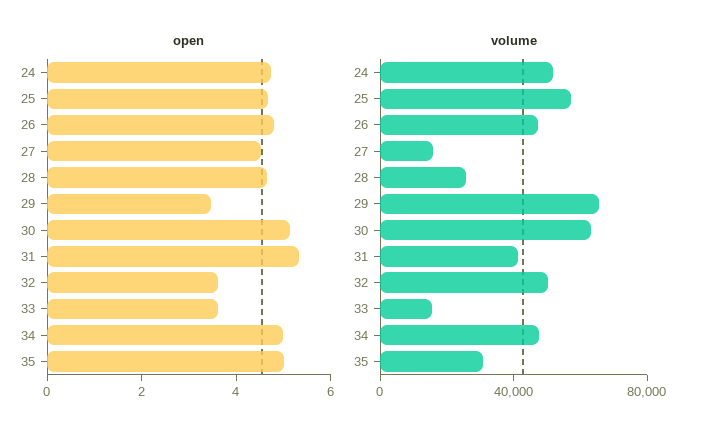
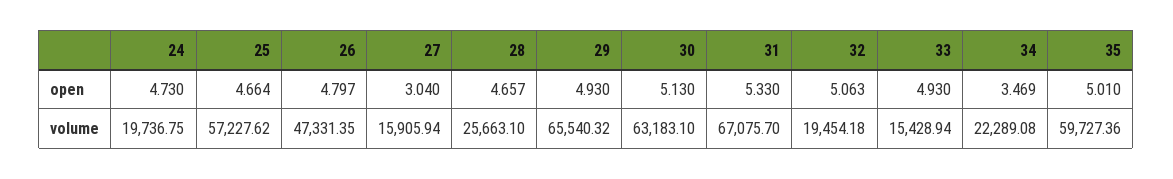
open, 27: 4.5 -> 3.04
open, 29: 3.5 -> 4.93
open, 32: 3.5 -> 5.063
open, 33: 3.5 -> 4.93
open, 34: 5 -> 3.469
volume, 24: 50000 -> 19736.75
volume, 31: 40000 -> 67075.7
volume, 32: 50000 -> 19454.18
volume, 34: 50000 -> 22289.08
volume, 35: 30000 -> 59727.36

